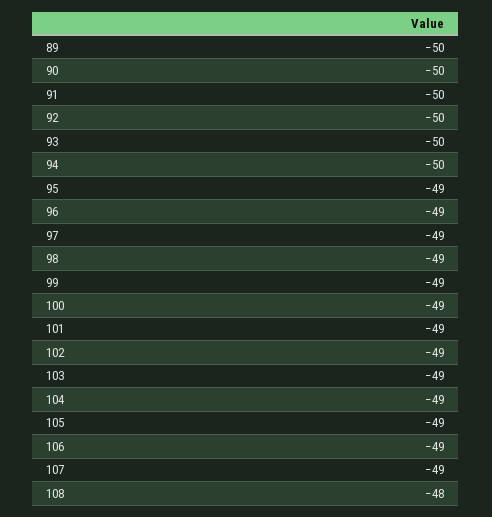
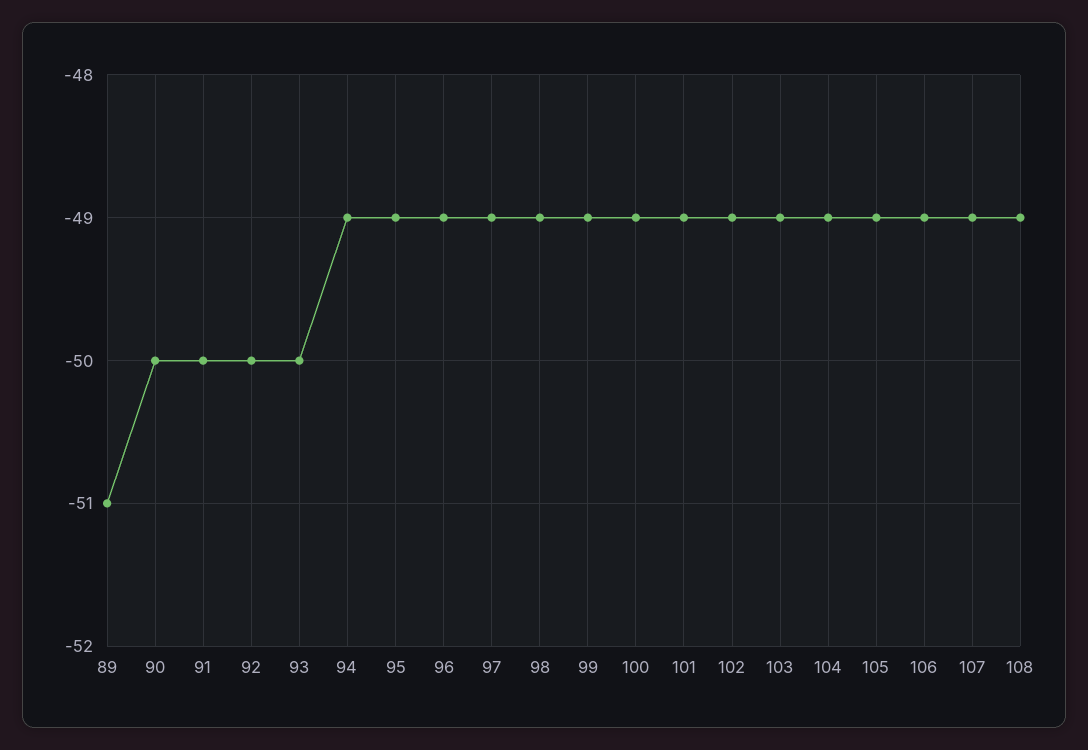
89: -50 -> -51
94: -50 -> -49
108: -48 -> -49

